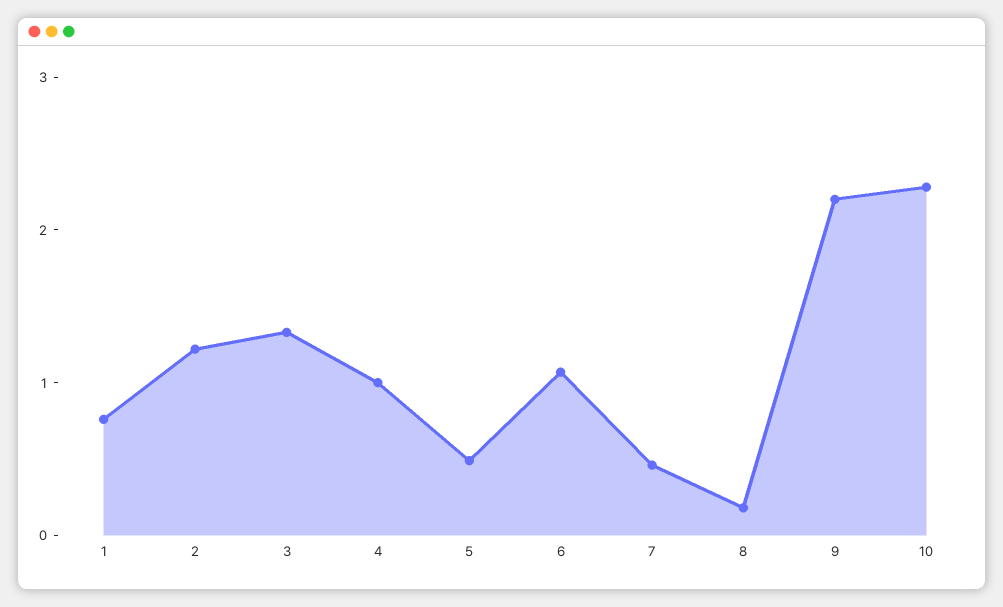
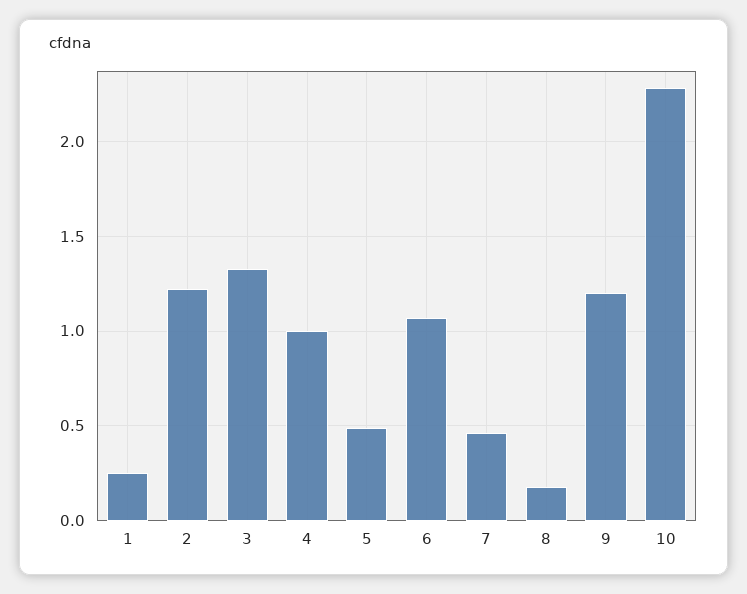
1: 0.8 -> 0.25
9: 2.2 -> 1.2

